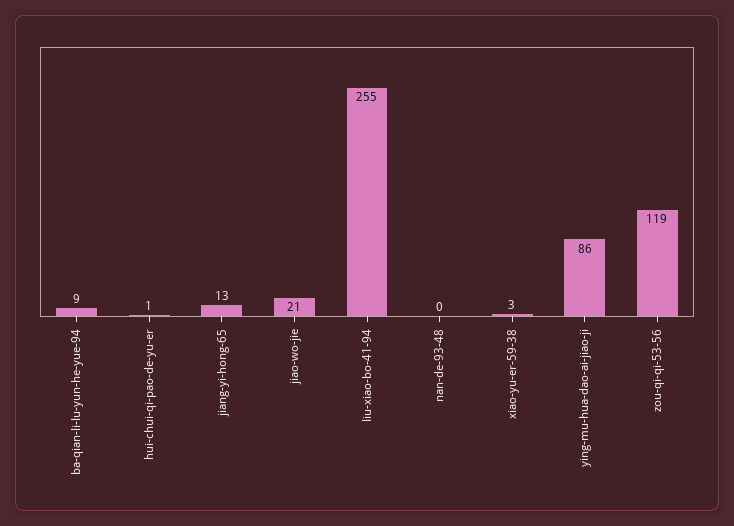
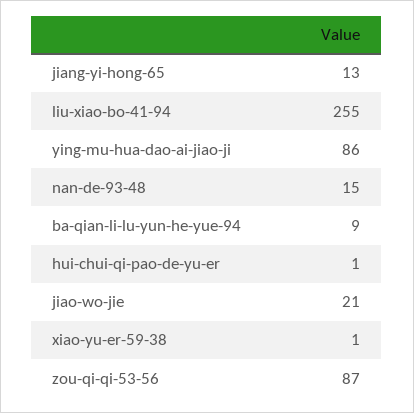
nan-de-93-48: 0 -> 15
xiao-yu-er-59-38: 3 -> 1
zou-qi-qi-53-56: 119 -> 87

